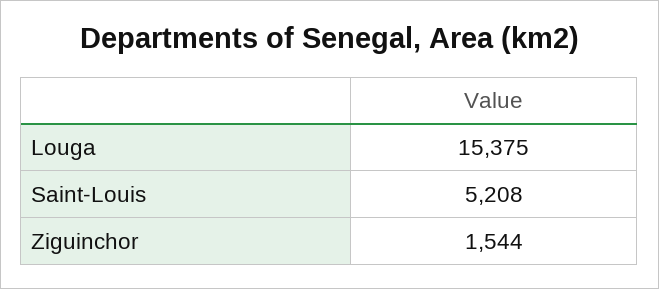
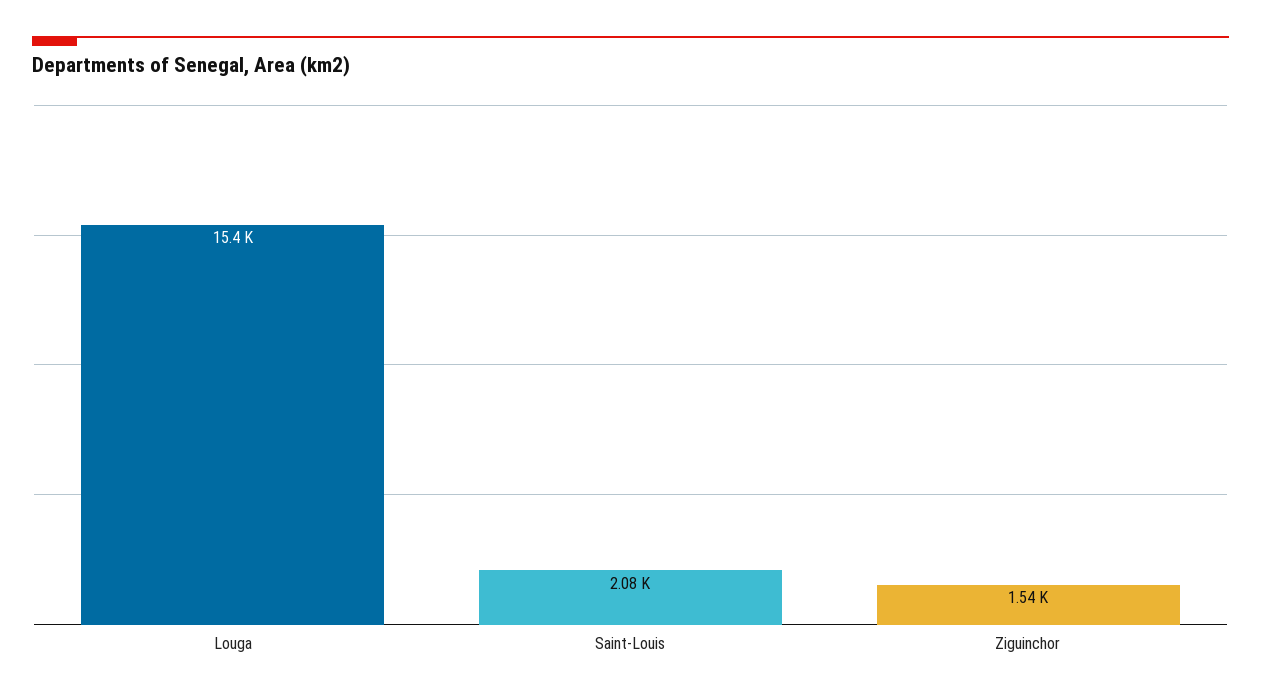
Saint-Louis: 5208 -> 2080

